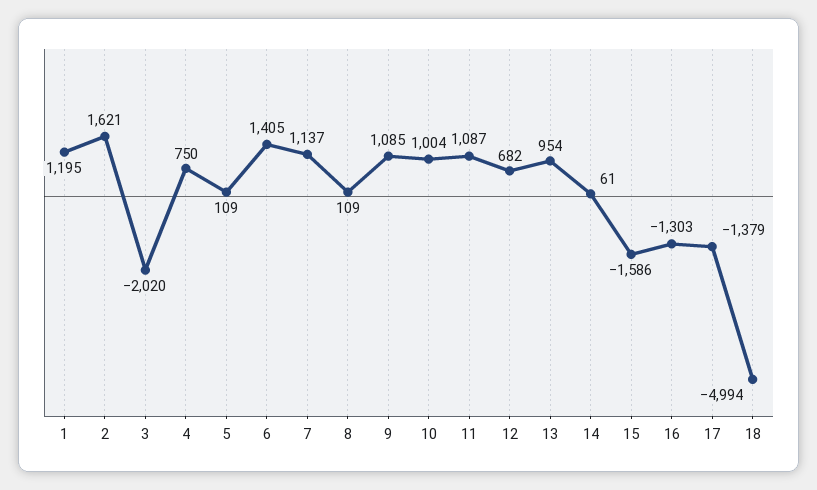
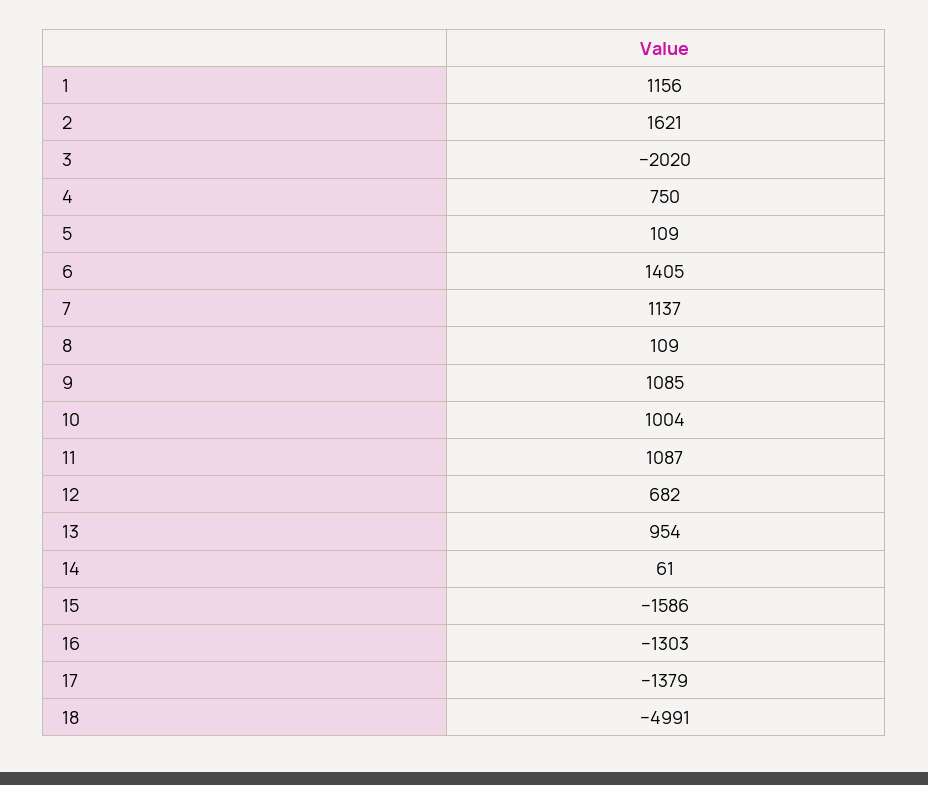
1: 1195 -> 1156
18: -4994 -> -4991

